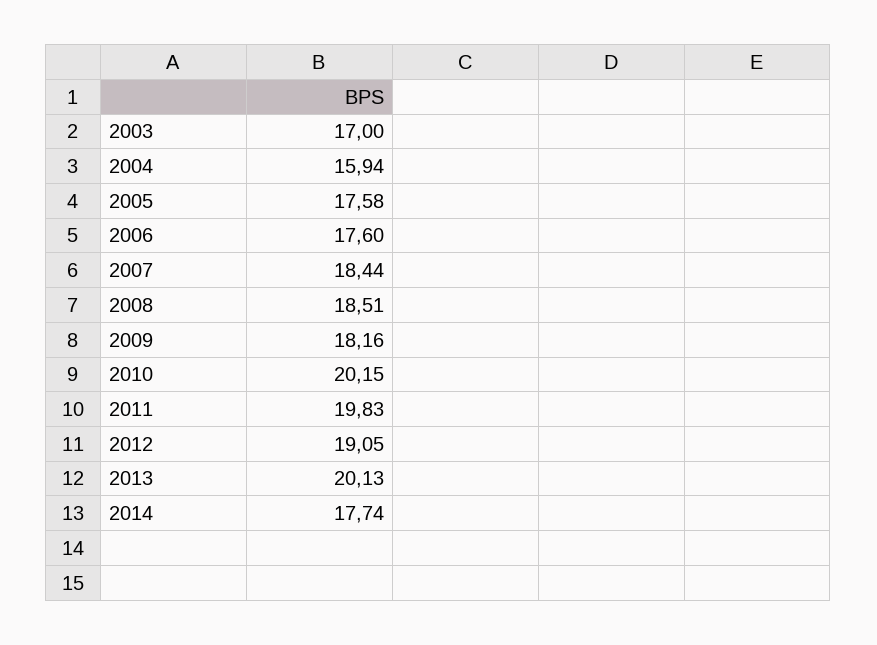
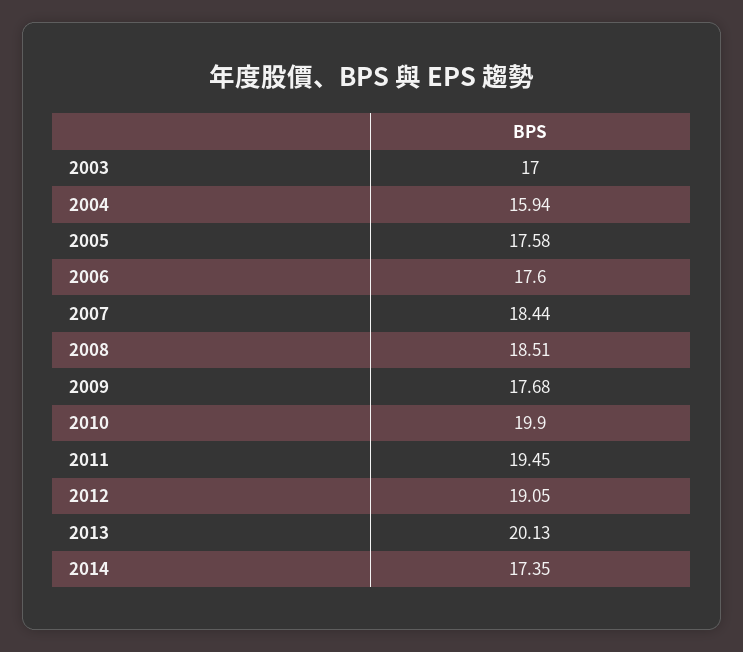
2009: 18.16 -> 17.68
2010: 20.15 -> 19.9
2011: 19.83 -> 19.45
2014: 17.74 -> 17.35

